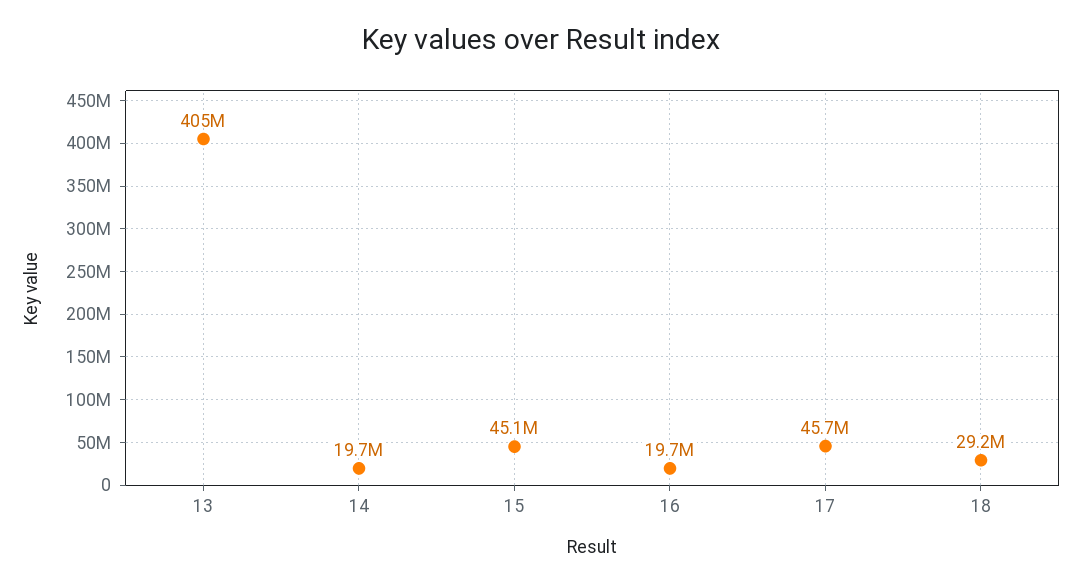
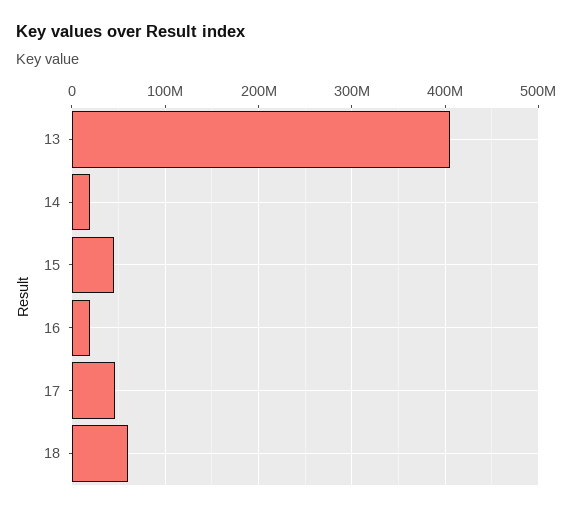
18: 29200000 -> 60000000

